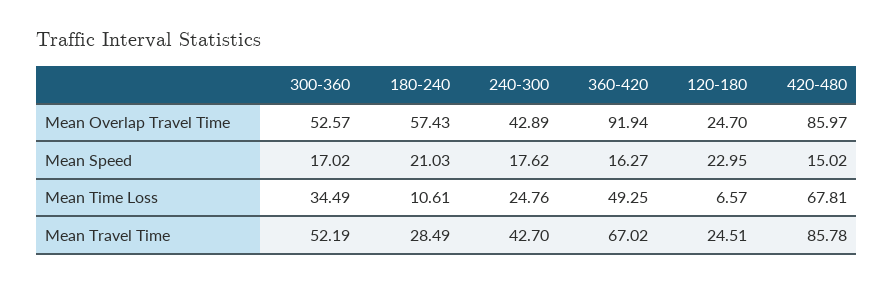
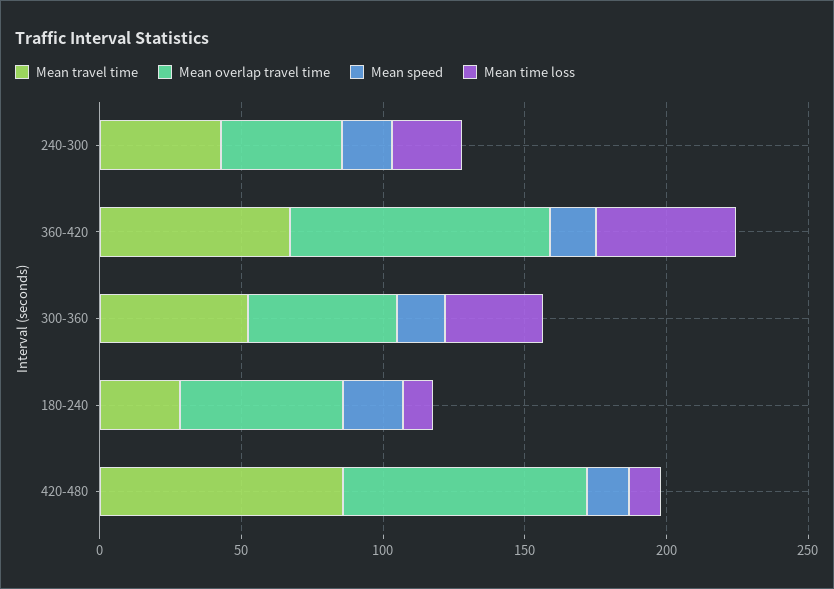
Mean Overlap Travel Time, 120-180: 24.7 -> none
Mean Speed, 120-180: 22.95 -> none
Mean Time Loss, 120-180: 6.57 -> none
Mean Time Loss, 420-480: 67.81 -> 10
Mean Travel Time, 120-180: 24.51 -> none

